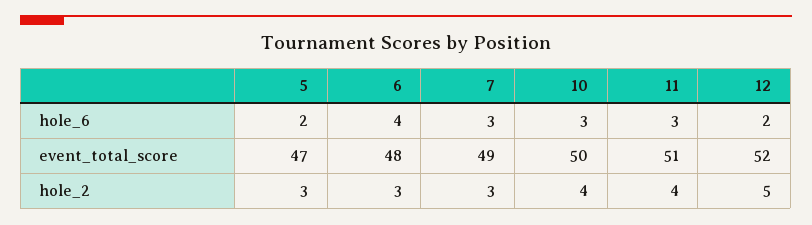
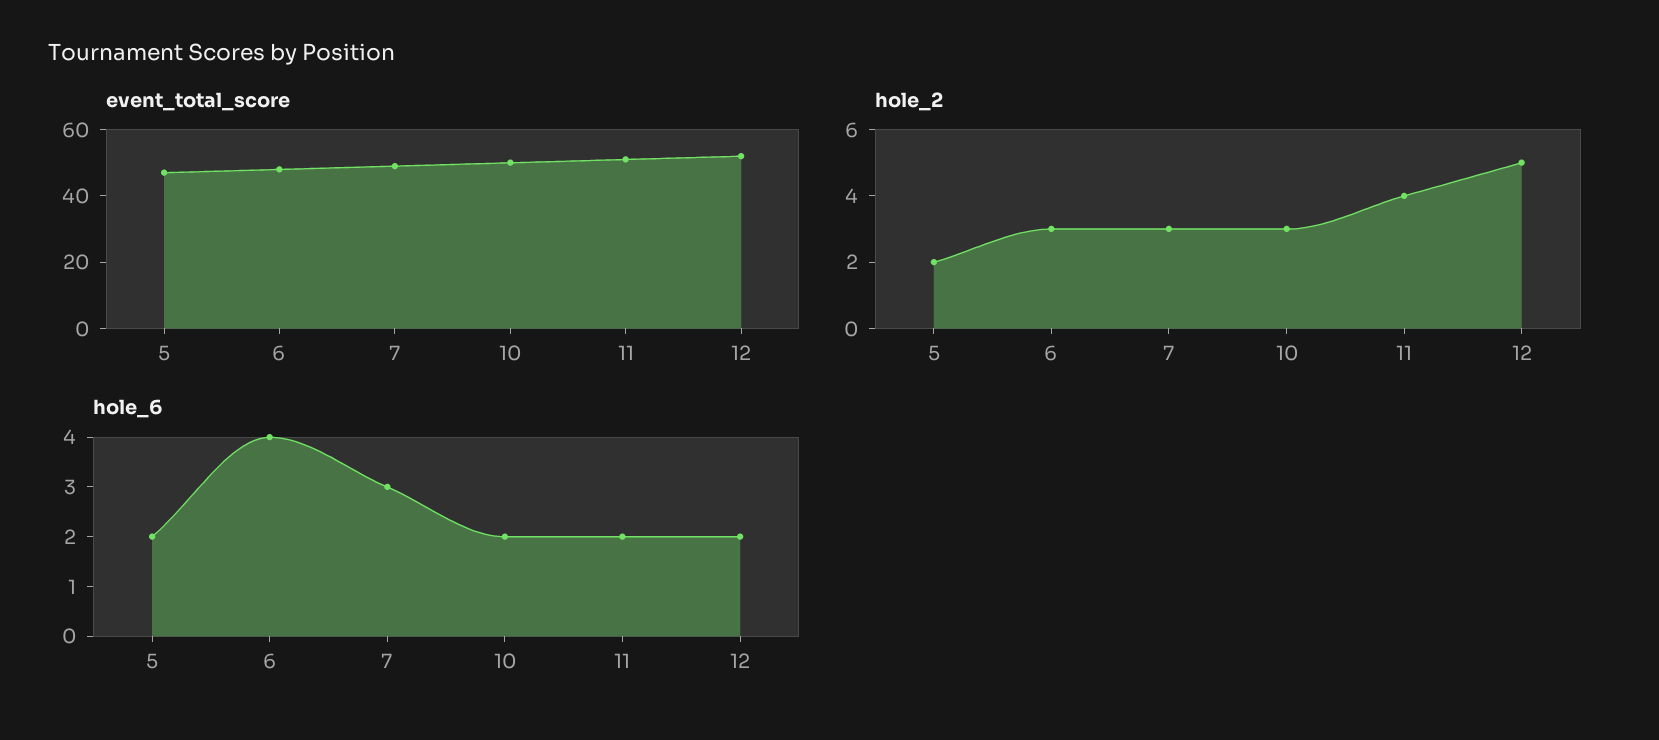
hole_6, 10: 3 -> 2
hole_6, 11: 3 -> 2
hole_2, 5: 3 -> 2
hole_2, 10: 4 -> 3

